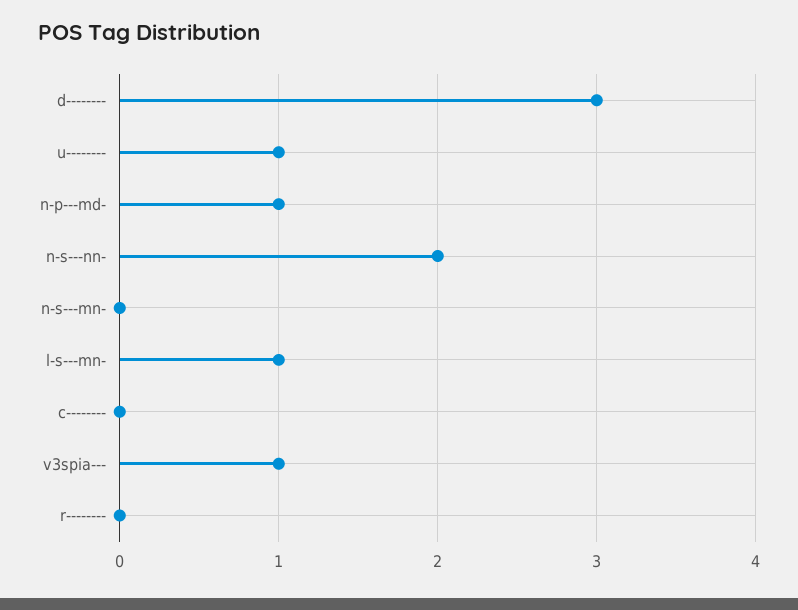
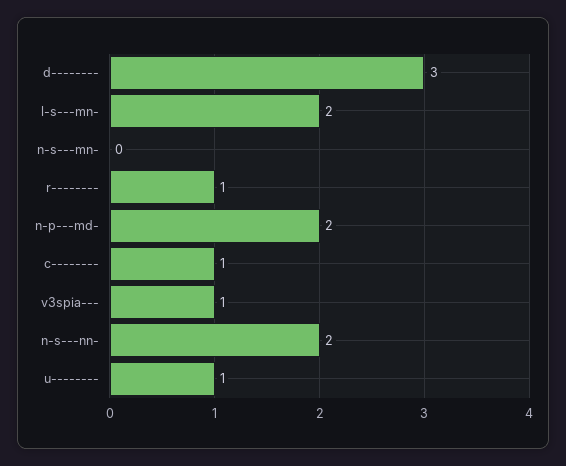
n-p---md-: 1 -> 2
l-s---mn-: 1 -> 2
c--------: 0 -> 1
r--------: 0 -> 1

